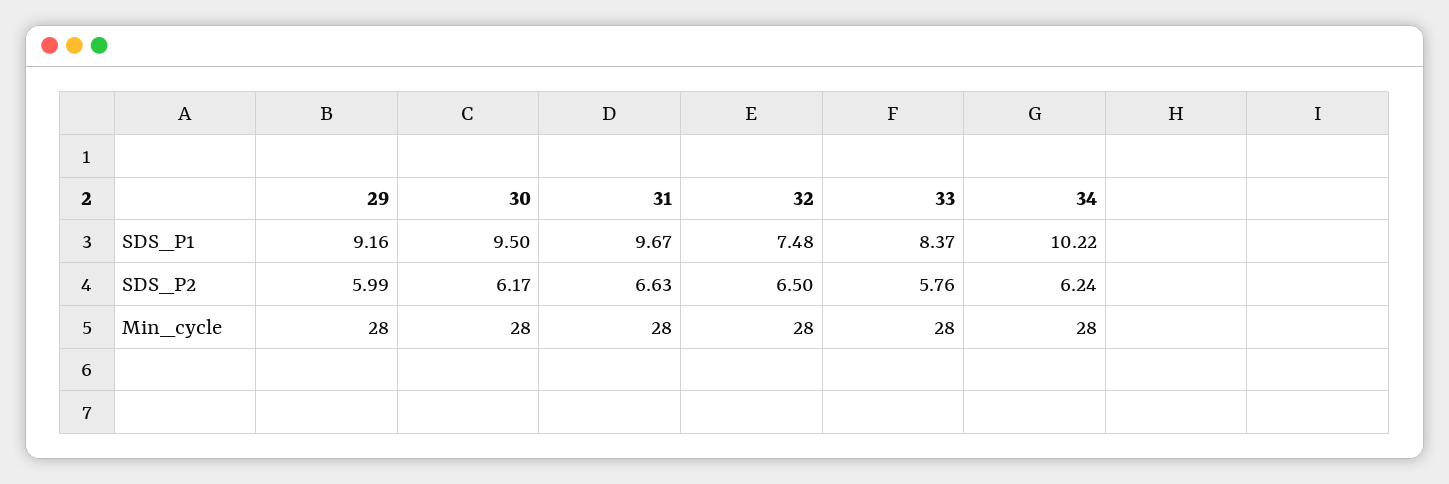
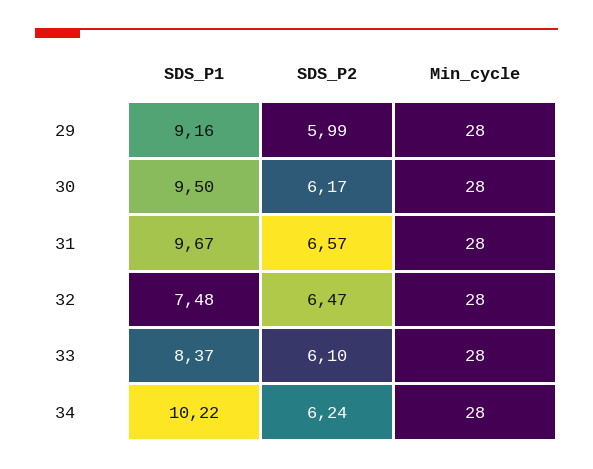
31, SDS_P2: 6.63 -> 6.57
32, SDS_P2: 6.5 -> 6.47
33, SDS_P2: 5.76 -> 6.1

